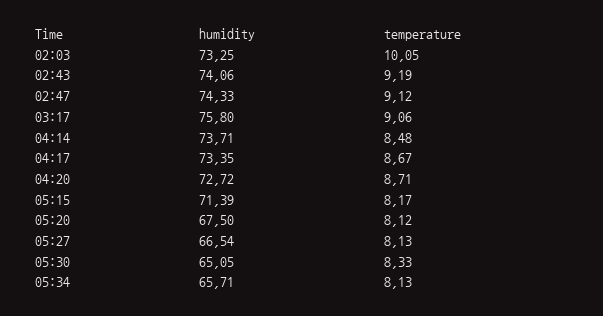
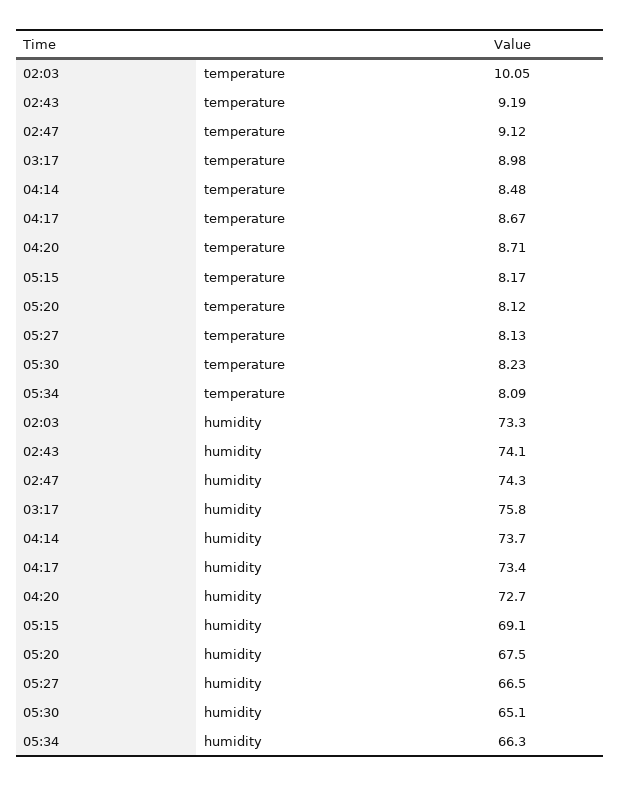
temperature, 03:17: 9.06 -> 8.98
humidity, 05:15: 71.39 -> 69.1
temperature, 05:30: 8.33 -> 8.23
humidity, 05:34: 65.71 -> 66.3
temperature, 05:34: 8.13 -> 8.09

